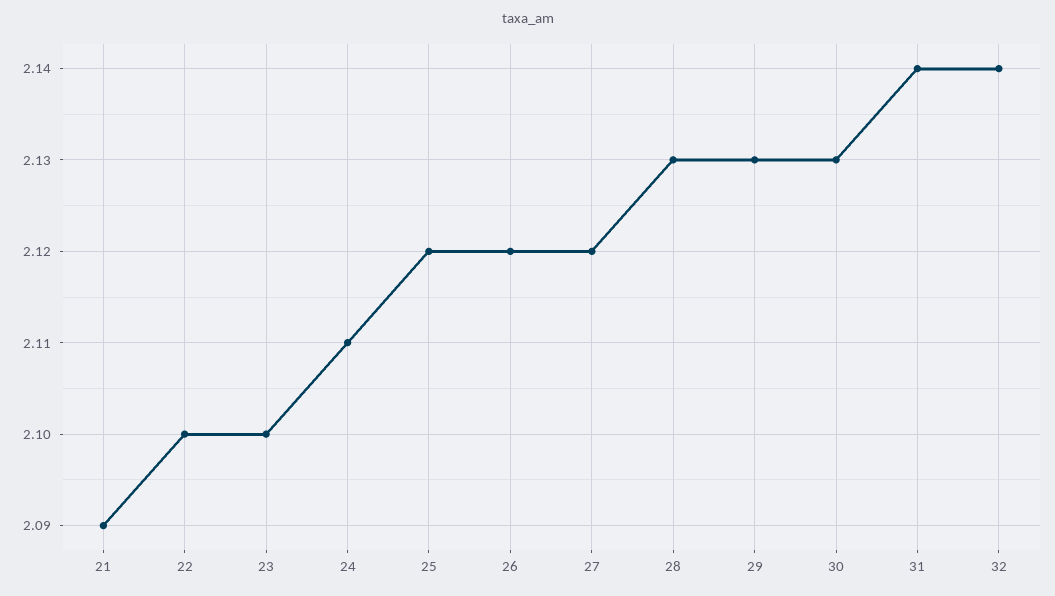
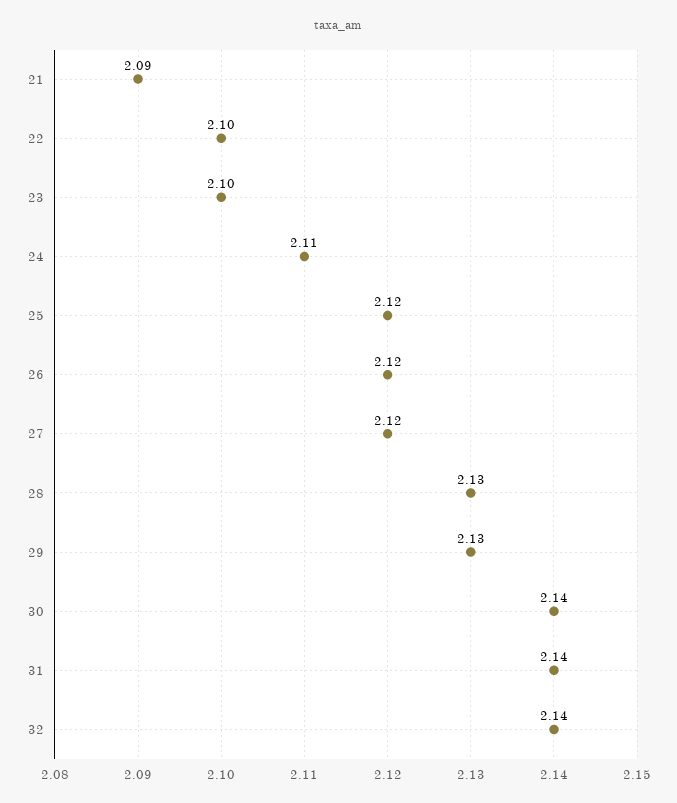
30: 2.13 -> 2.14

